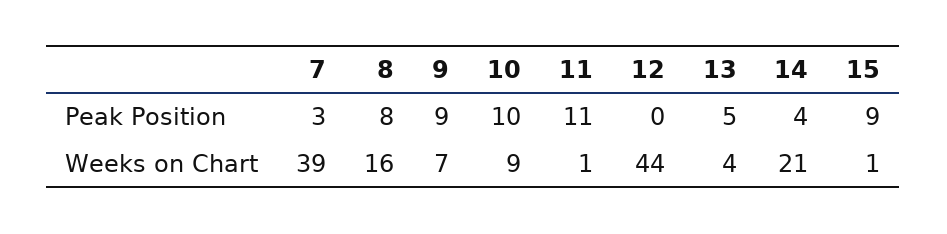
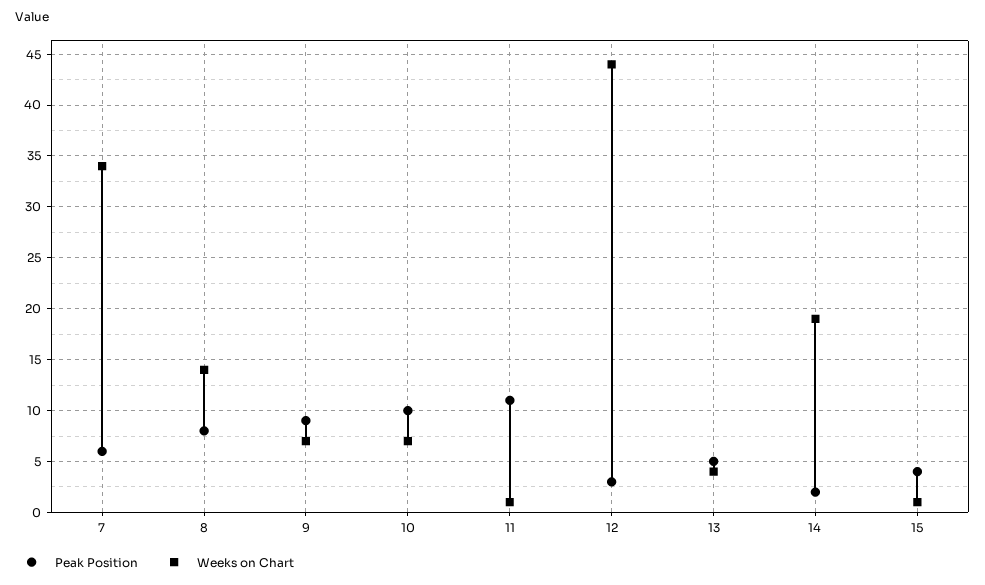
Peak Position, 7: 3 -> 6
Peak Position, 12: 0 -> 3
Peak Position, 14: 4 -> 2
Peak Position, 15: 9 -> 4
Weeks on Chart, 7: 39 -> 34
Weeks on Chart, 8: 16 -> 14
Weeks on Chart, 10: 9 -> 7
Weeks on Chart, 14: 21 -> 19

